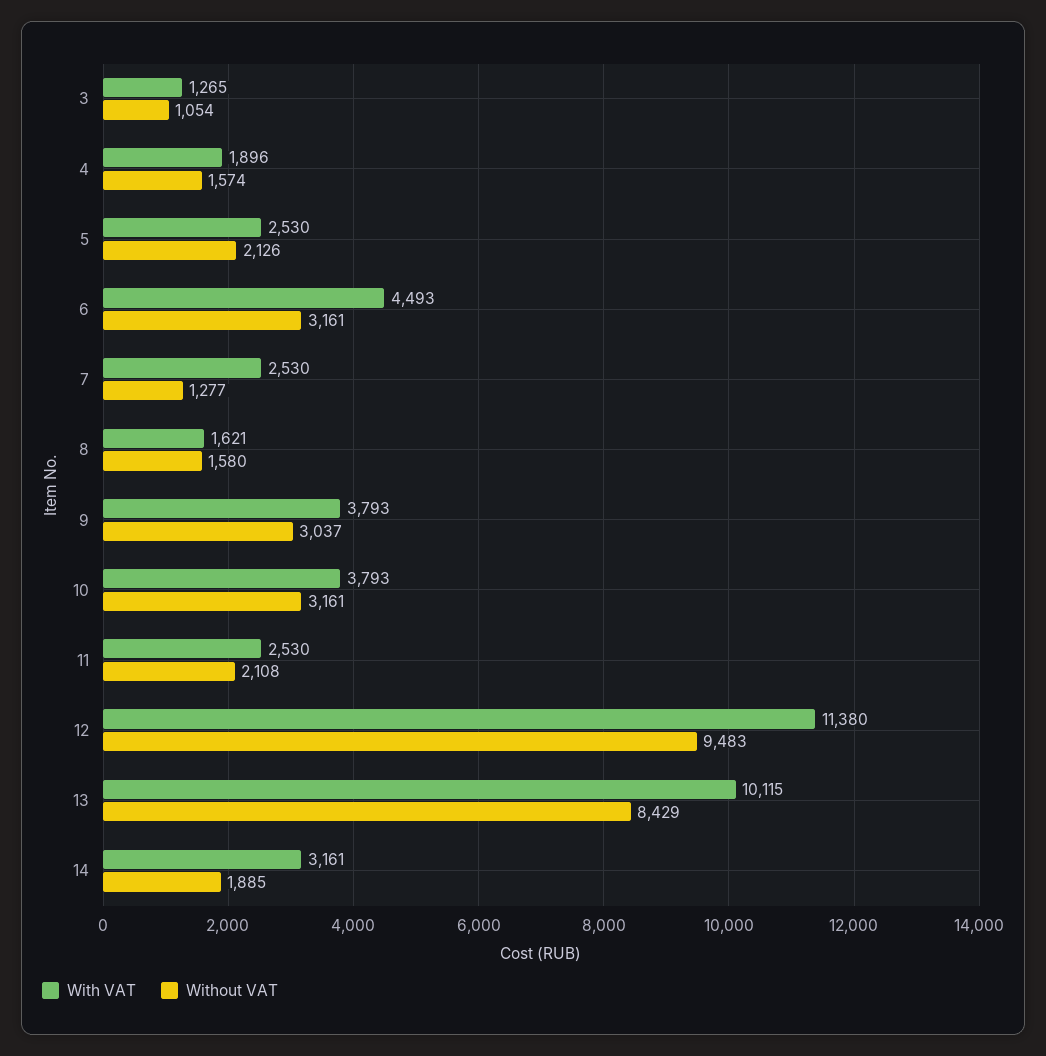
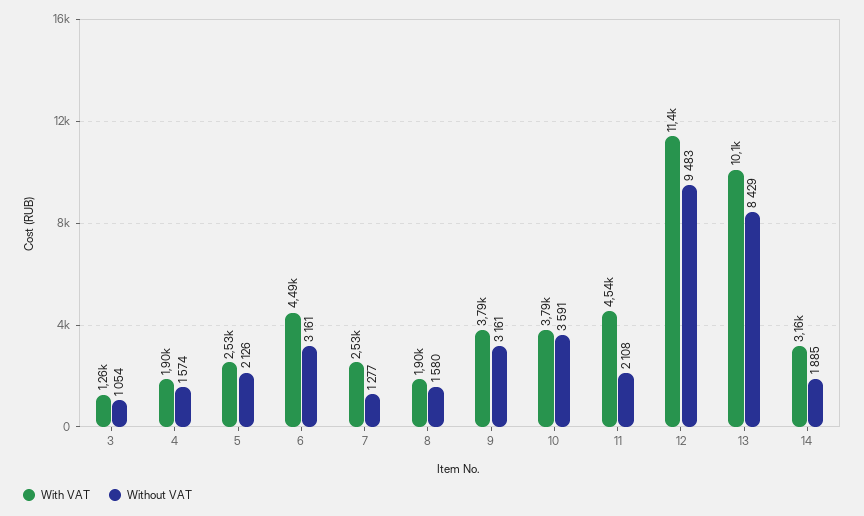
With VAT, 8: 1621 -> 1900
Without VAT, 9: 3037 -> 3161
Without VAT, 10: 3161 -> 3591
With VAT, 11: 2530 -> 4540

